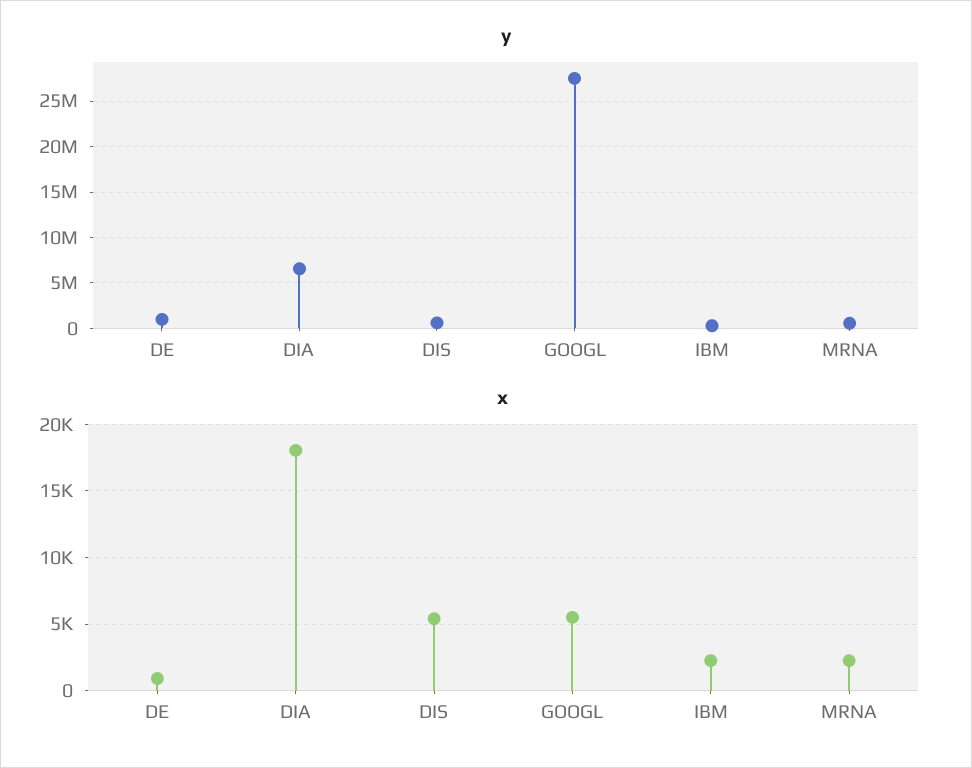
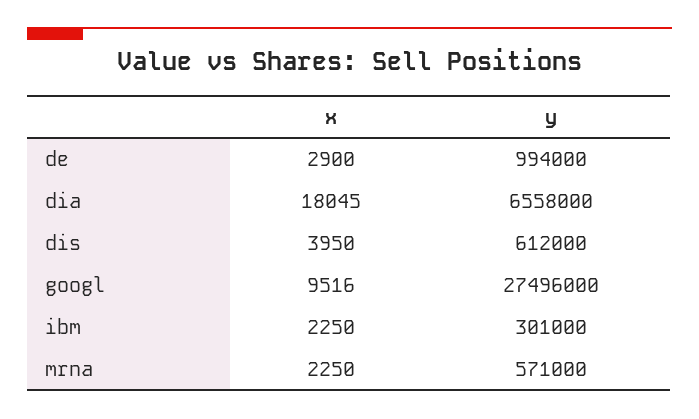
x, DE: 1000 -> 2900
x, DIS: 5500 -> 3950
x, GOOGL: 5500 -> 9516

